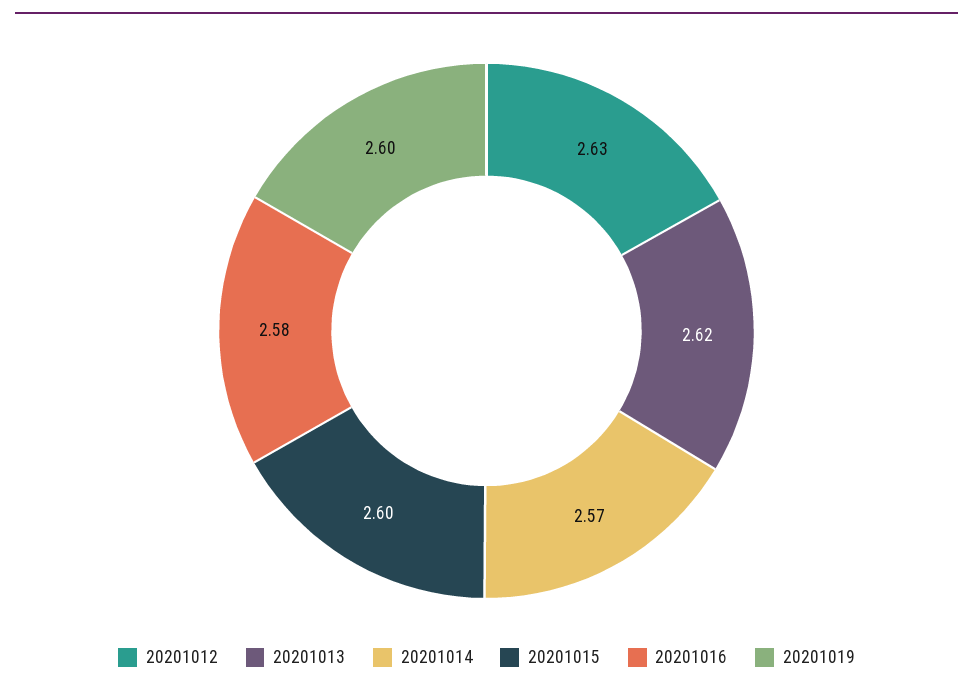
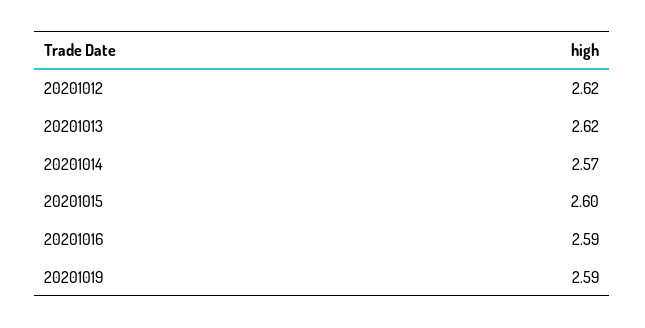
20201012: 2.63 -> 2.62
20201016: 2.58 -> 2.59
20201019: 2.6 -> 2.59

